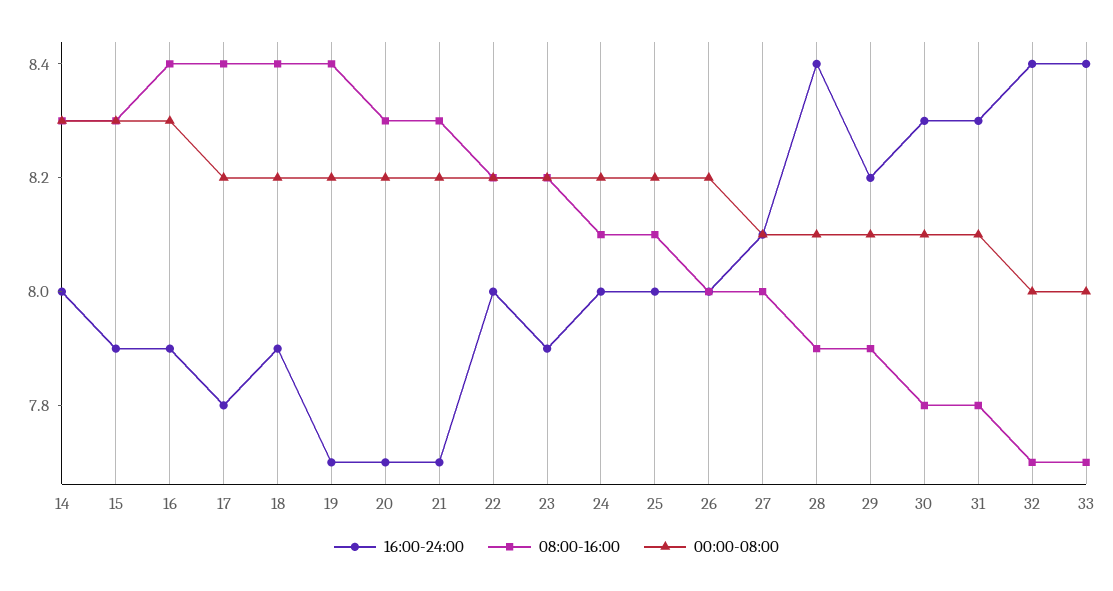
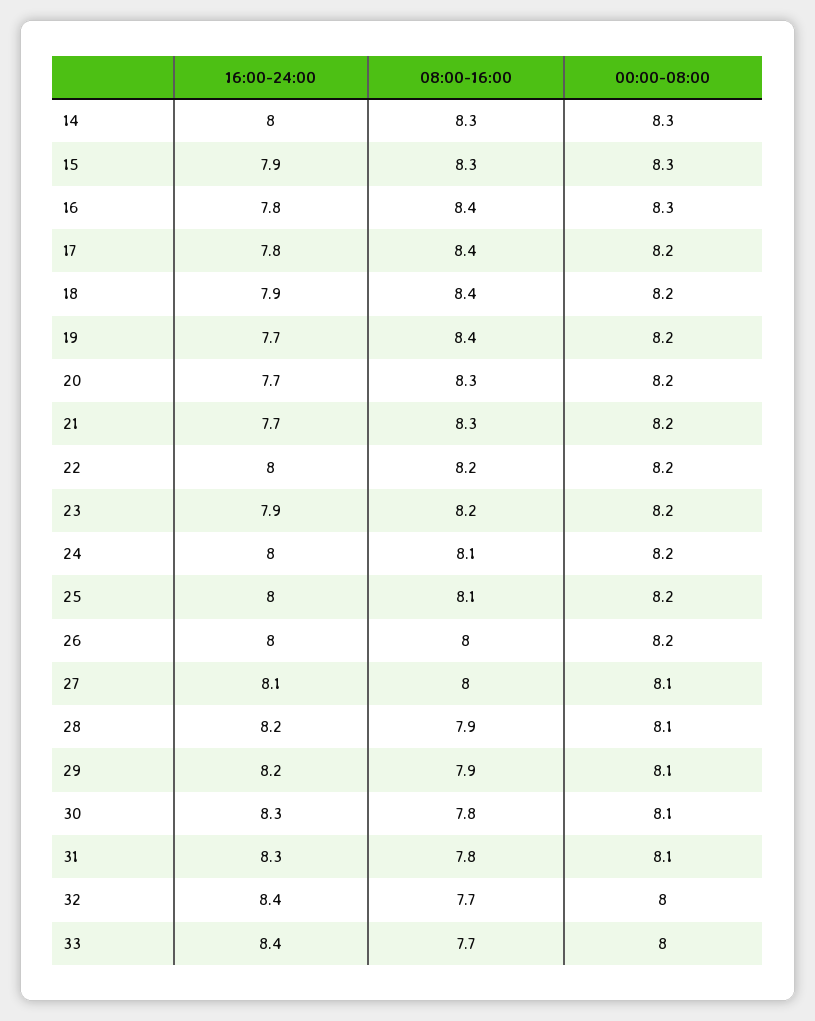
16:00-24:00, 16: 7.9 -> 7.8
16:00-24:00, 28: 8.4 -> 8.2

